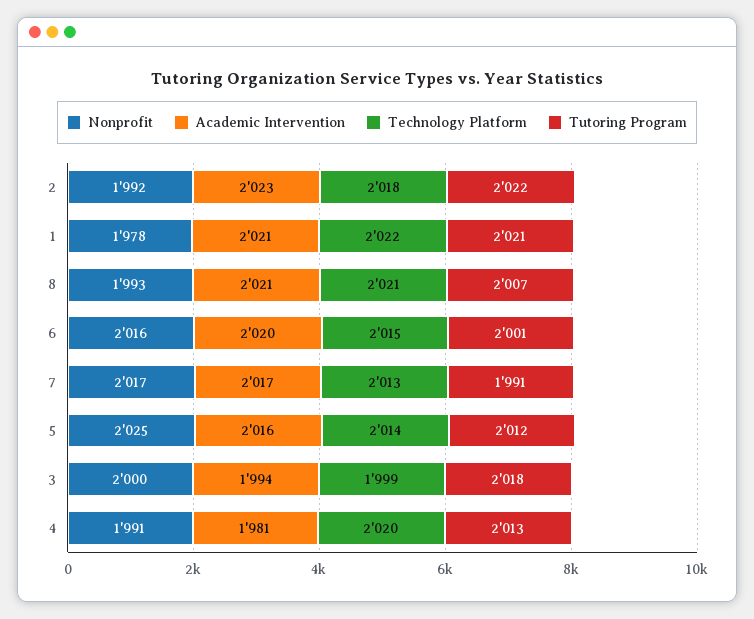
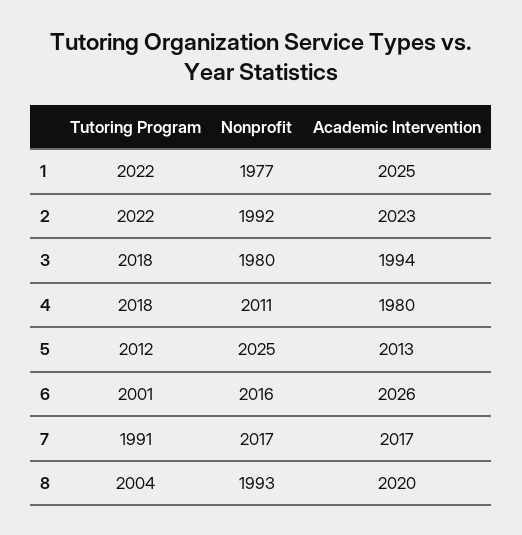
Technology Platform, 2: 2018 -> none
Nonprofit, 1: 1978 -> 1977
Academic Intervention, 1: 2021 -> 2025
Technology Platform, 1: 2022 -> none
Tutoring Program, 1: 2021 -> 2022
Academic Intervention, 8: 2021 -> 2020
Technology Platform, 8: 2021 -> none
Tutoring Program, 8: 2007 -> 2004
Academic Intervention, 6: 2020 -> 2026
Technology Platform, 6: 2015 -> none
Technology Platform, 7: 2013 -> none
Academic Intervention, 5: 2016 -> 2013
Technology Platform, 5: 2014 -> none
Nonprofit, 3: 2000 -> 1980
Technology Platform, 3: 1999 -> none
Nonprofit, 4: 1991 -> 2011
Academic Intervention, 4: 1981 -> 1980
Technology Platform, 4: 2020 -> none
Tutoring Program, 4: 2013 -> 2018

